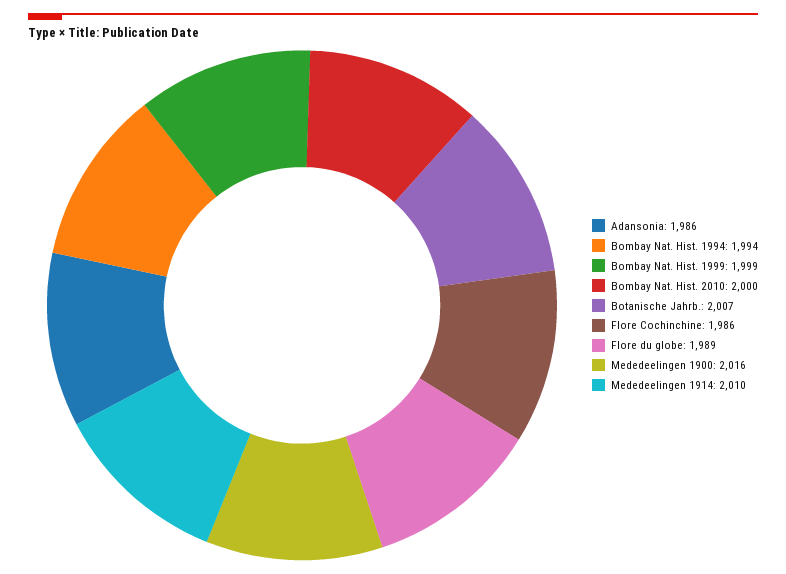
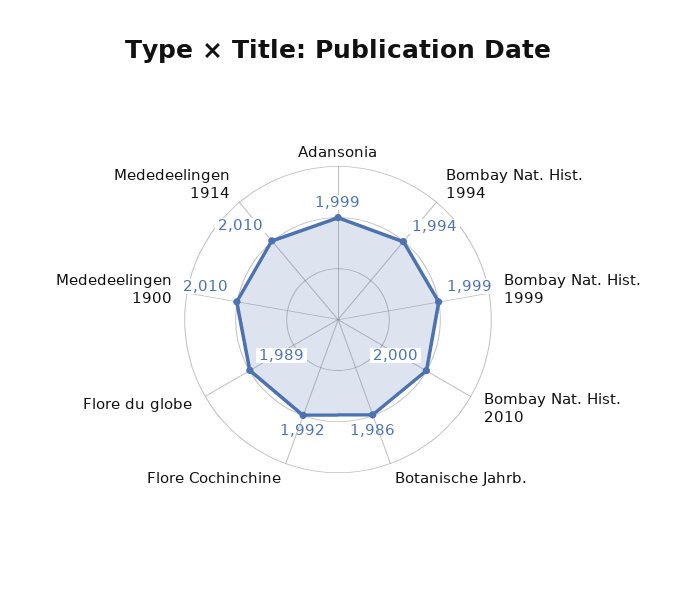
Adansonia: 1986 -> 1999
Botanische Jahrb.: 2007 -> 1986
Flore Cochinchine: 1986 -> 1992
Mededeelingen 1900: 2016 -> 2010

